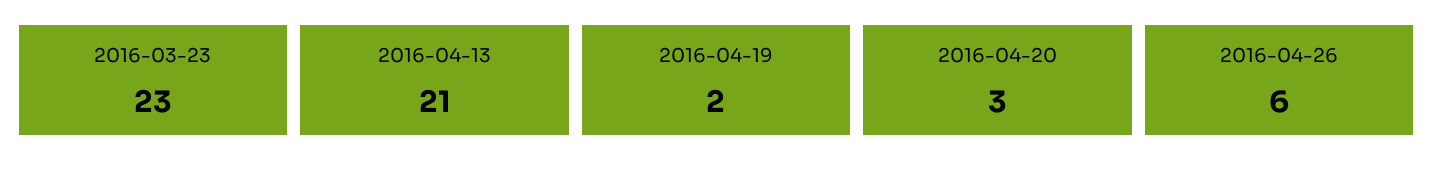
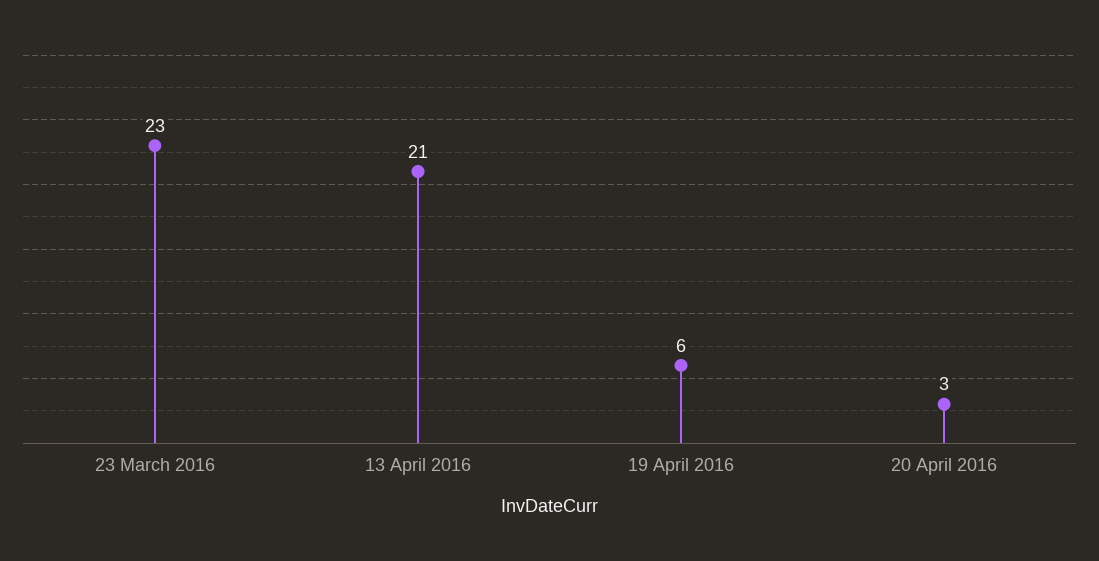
2016-04-19: 2 -> 6
2016-04-26: 6 -> none

